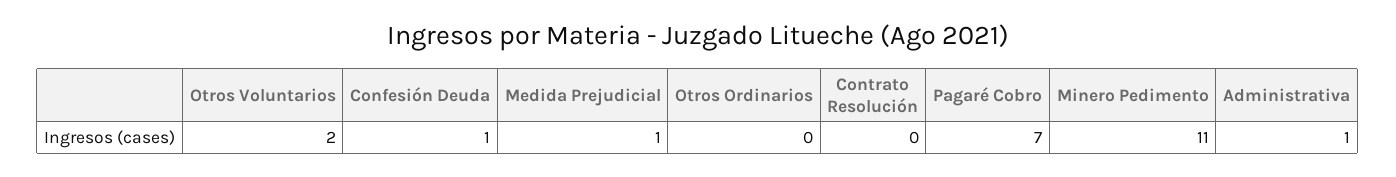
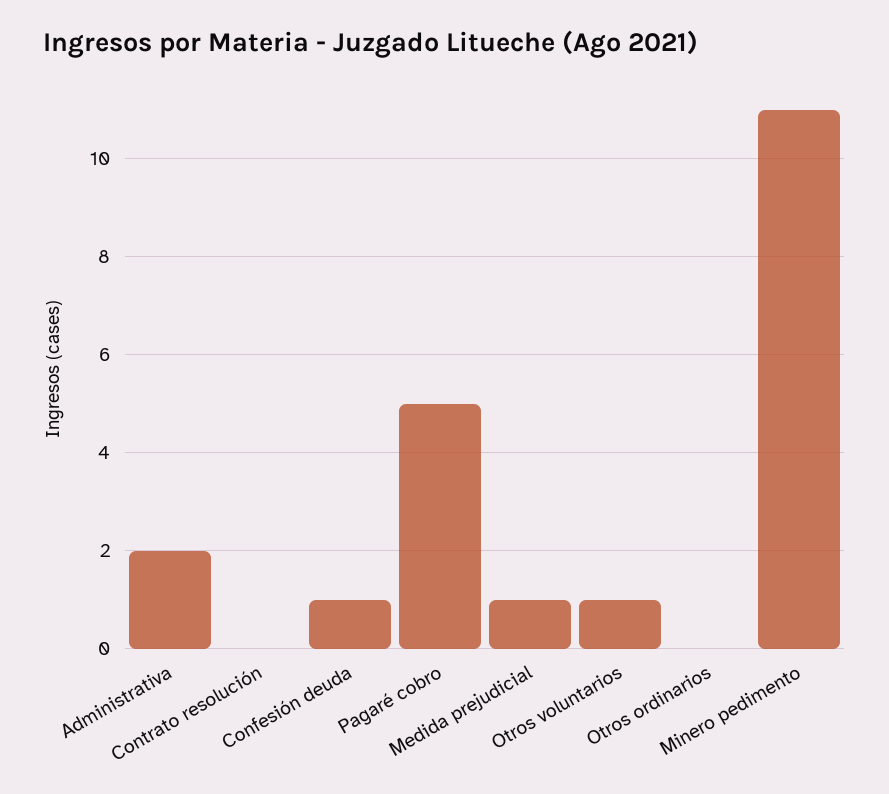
Otros Voluntarios: 2 -> 1
Pagaré Cobro: 7 -> 5
Administrativa: 1 -> 2

